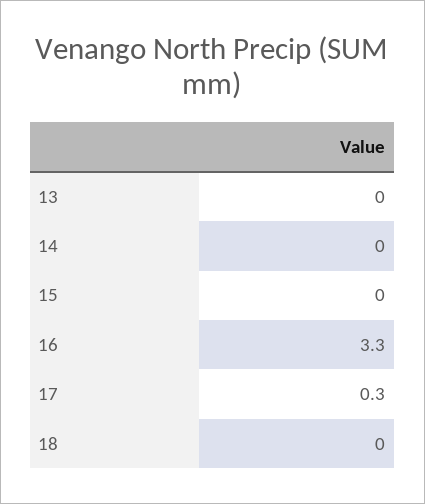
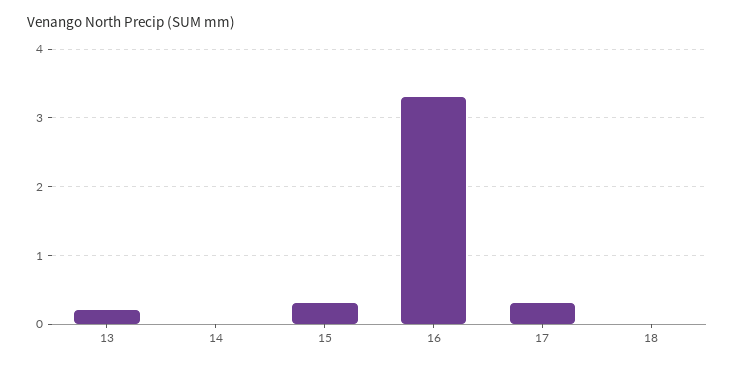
13: 0 -> 0.2
15: 0 -> 0.3

